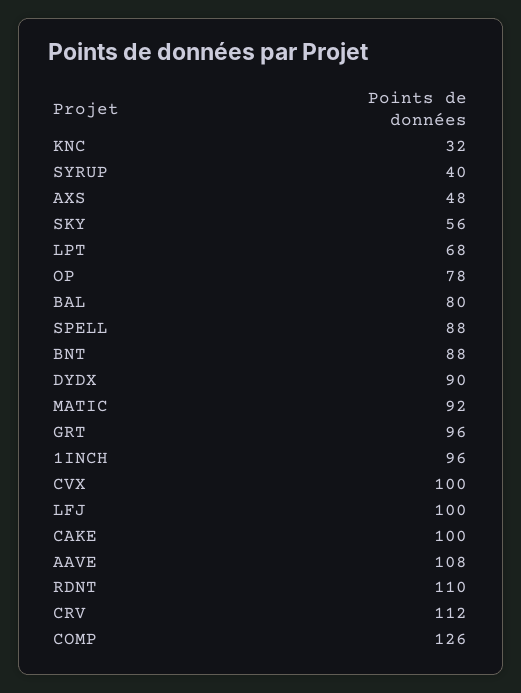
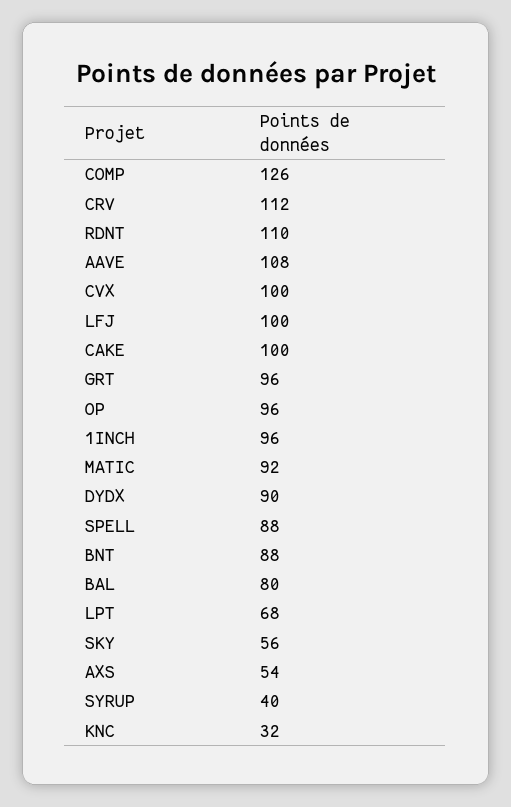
AXS: 48 -> 54
OP: 78 -> 96

